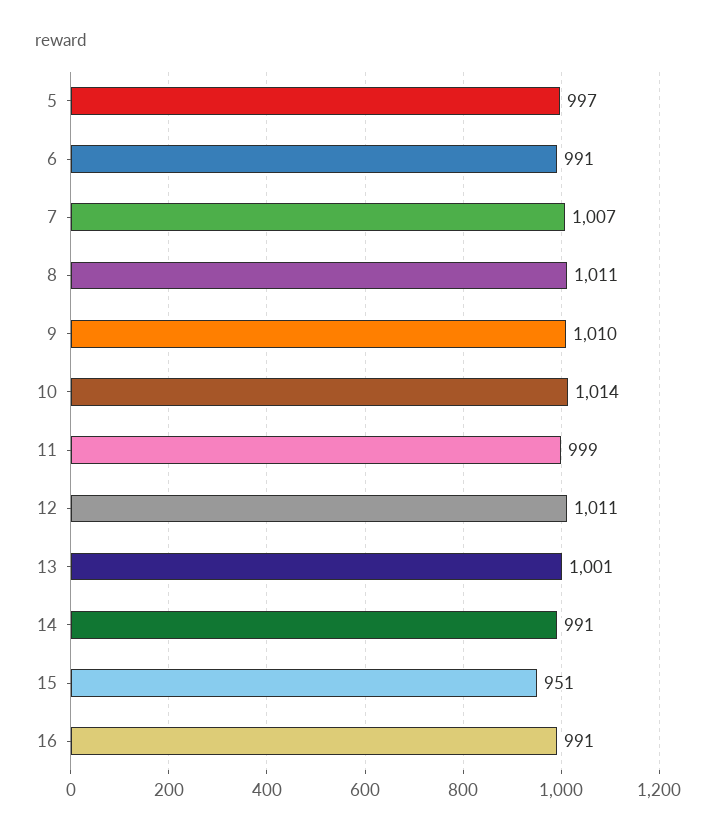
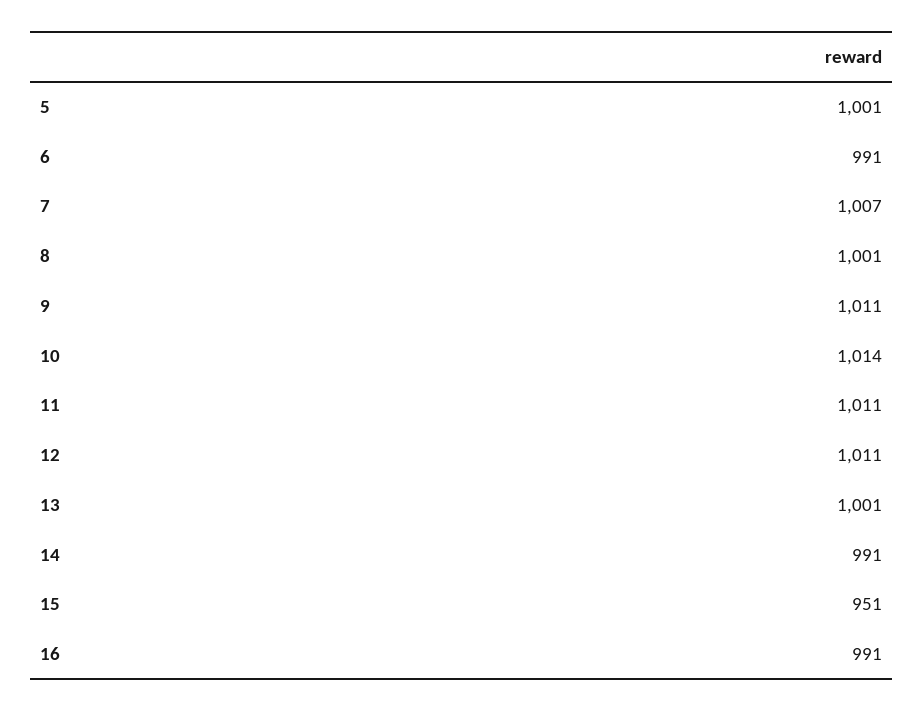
5: 997 -> 1001
8: 1011 -> 1001
9: 1010 -> 1011
11: 999 -> 1011

